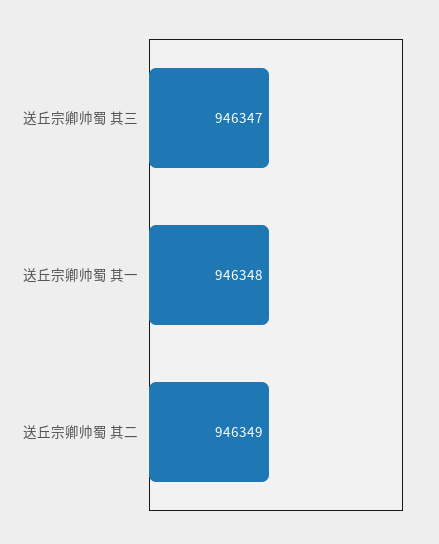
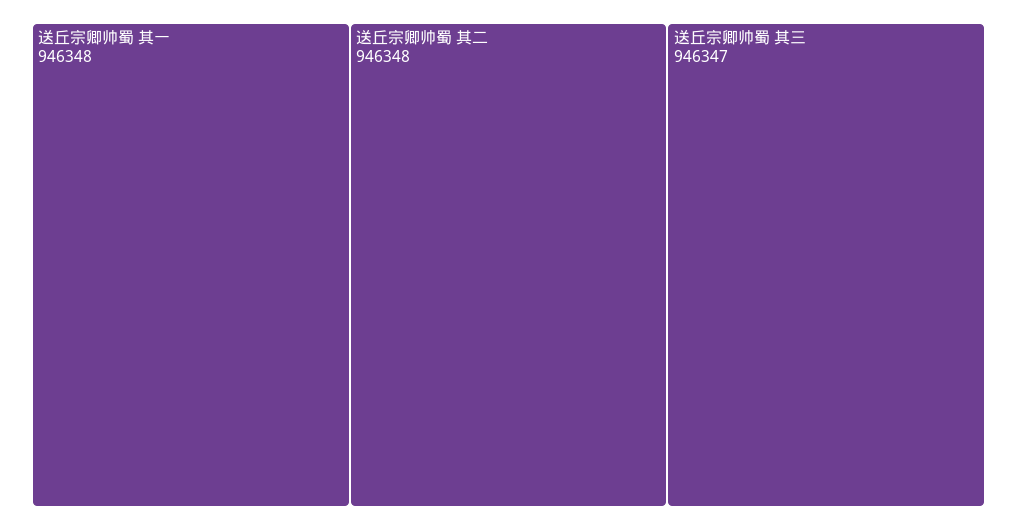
送丘宗卿帅蜀 其二: 946349 -> 946348

